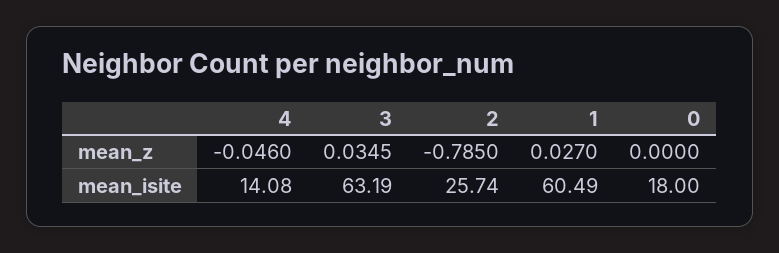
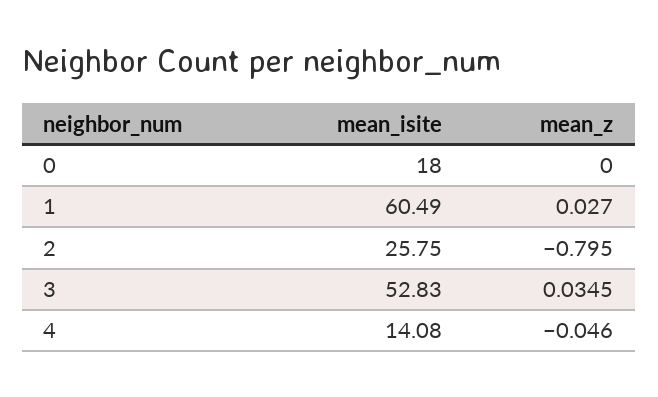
2, mean_z: -0.785 -> -0.795
3, mean_isite: 63.19 -> 52.83
2, mean_isite: 25.74 -> 25.75

